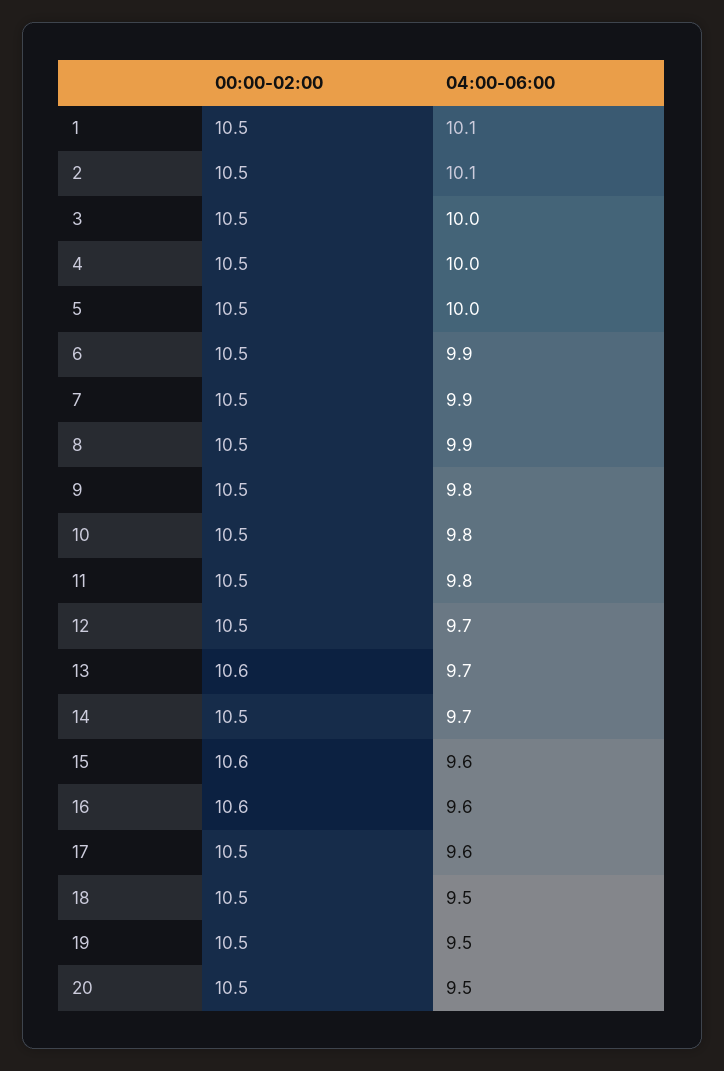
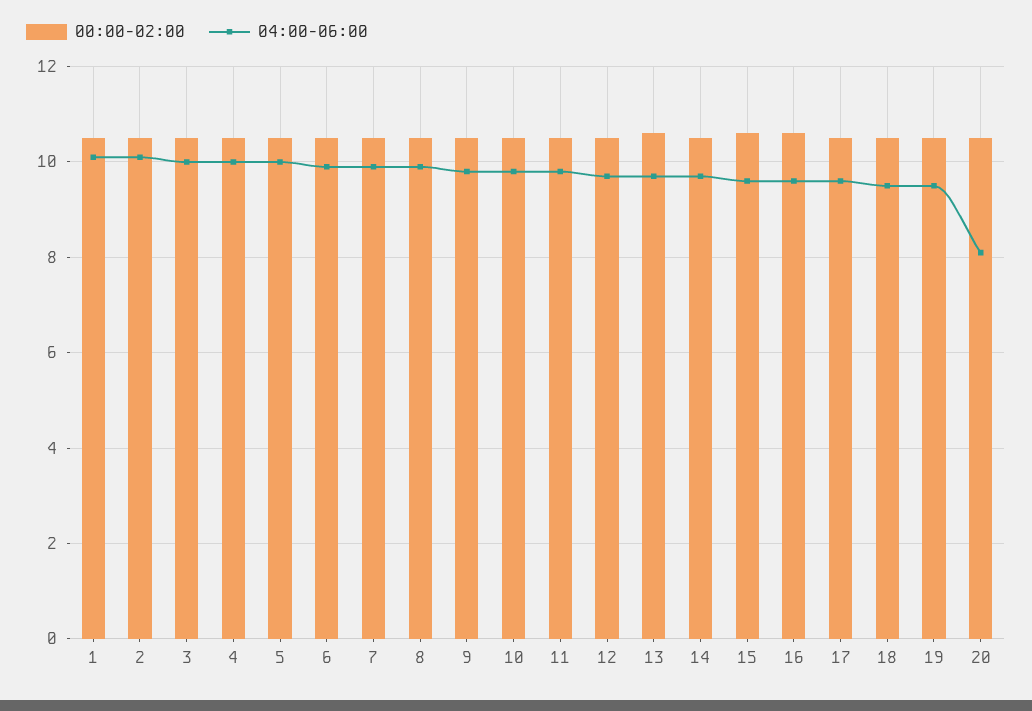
04:00-06:00, 20: 9.5 -> 8

